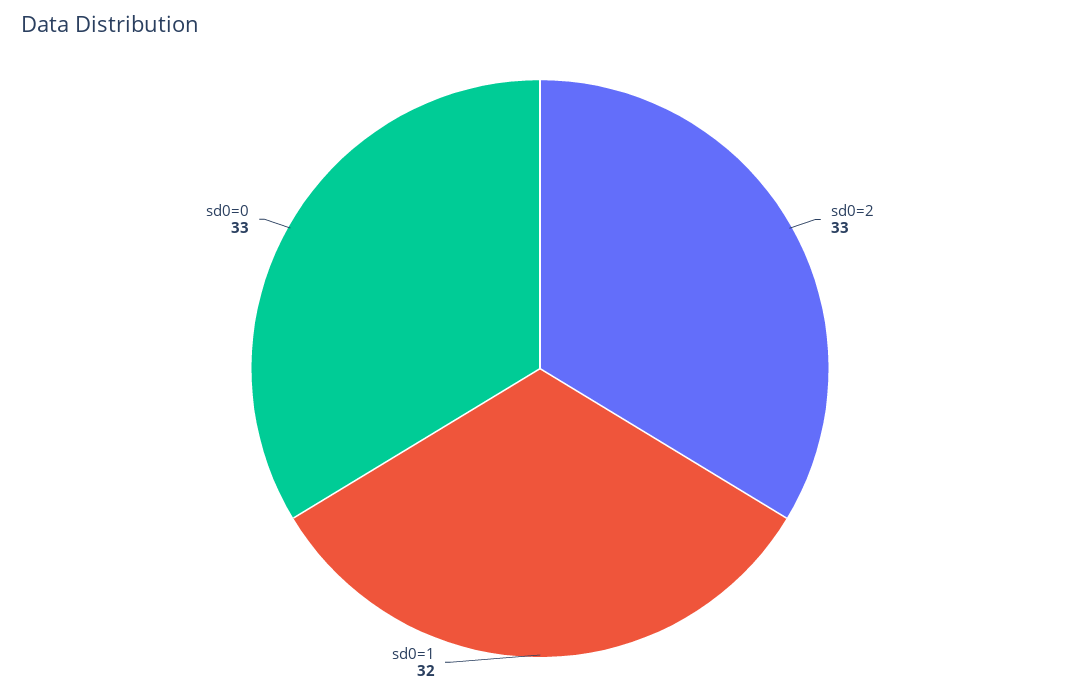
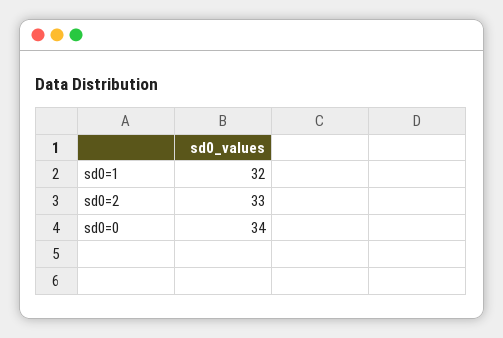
sd0=0: 33 -> 34

